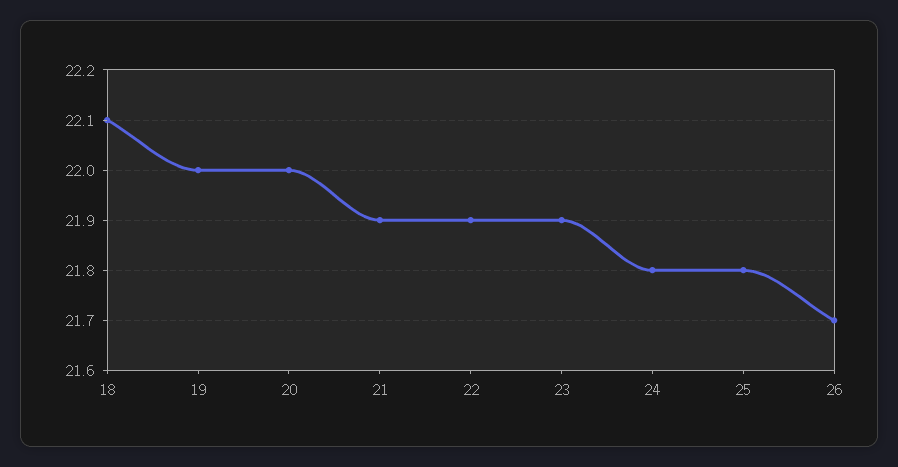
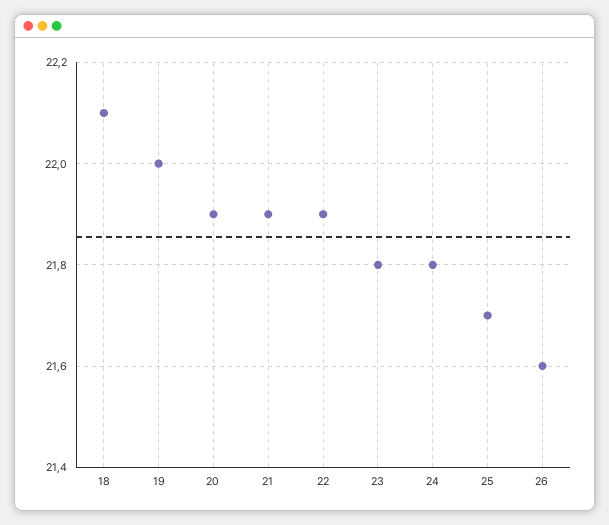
20: 22 -> 21.9
23: 21.9 -> 21.8
25: 21.8 -> 21.7
26: 21.7 -> 21.6

